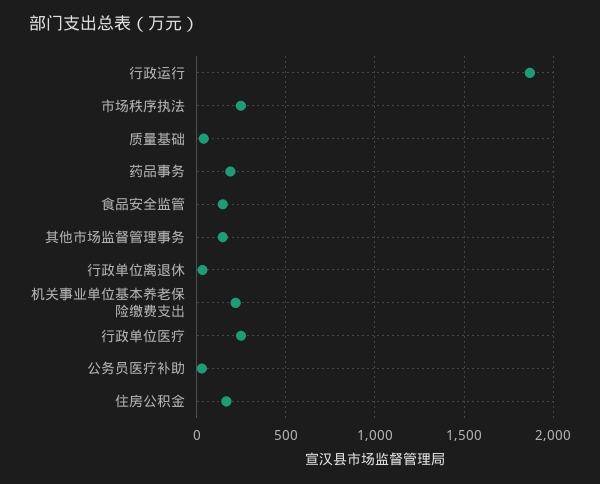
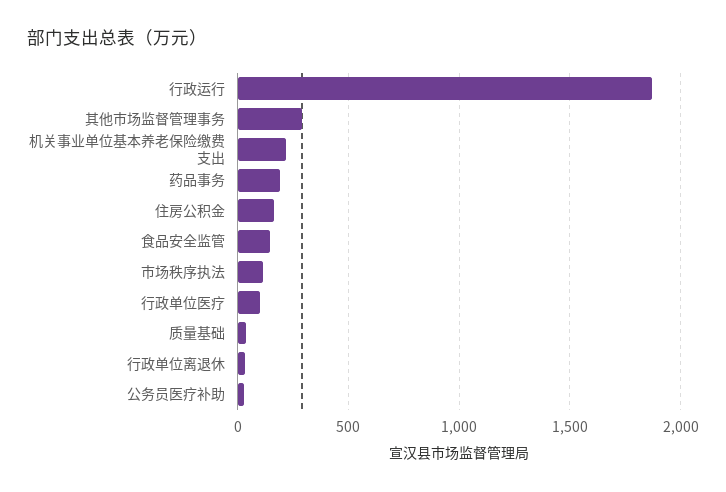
市场秩序执法: 250 -> 100
其他市场监督管理事务: 150 -> 300
行政单位医疗: 250 -> 100

